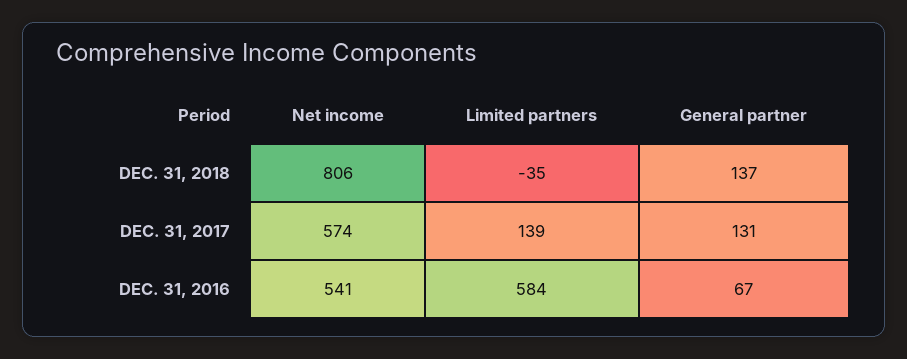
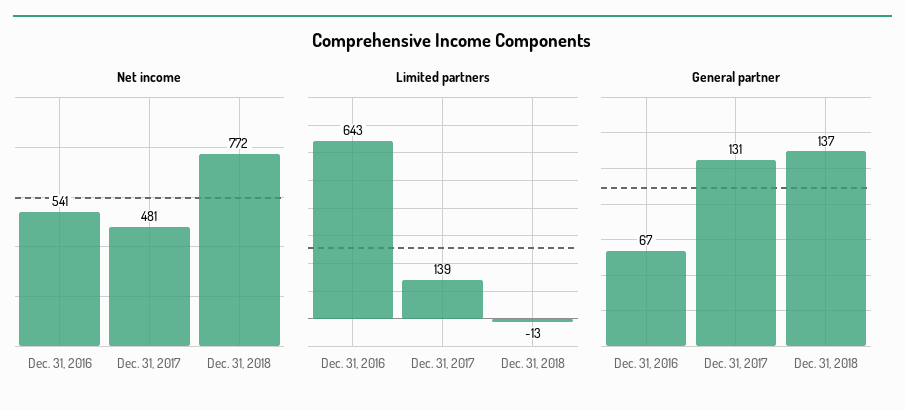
Net income, DEC. 31, 2018: 806 -> 772
Limited partners, DEC. 31, 2018: -35 -> -13
Net income, DEC. 31, 2017: 574 -> 481
Limited partners, DEC. 31, 2016: 584 -> 643

